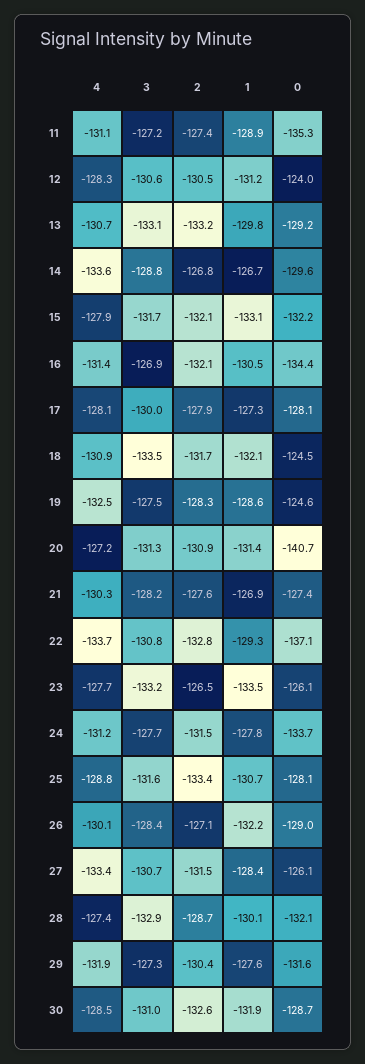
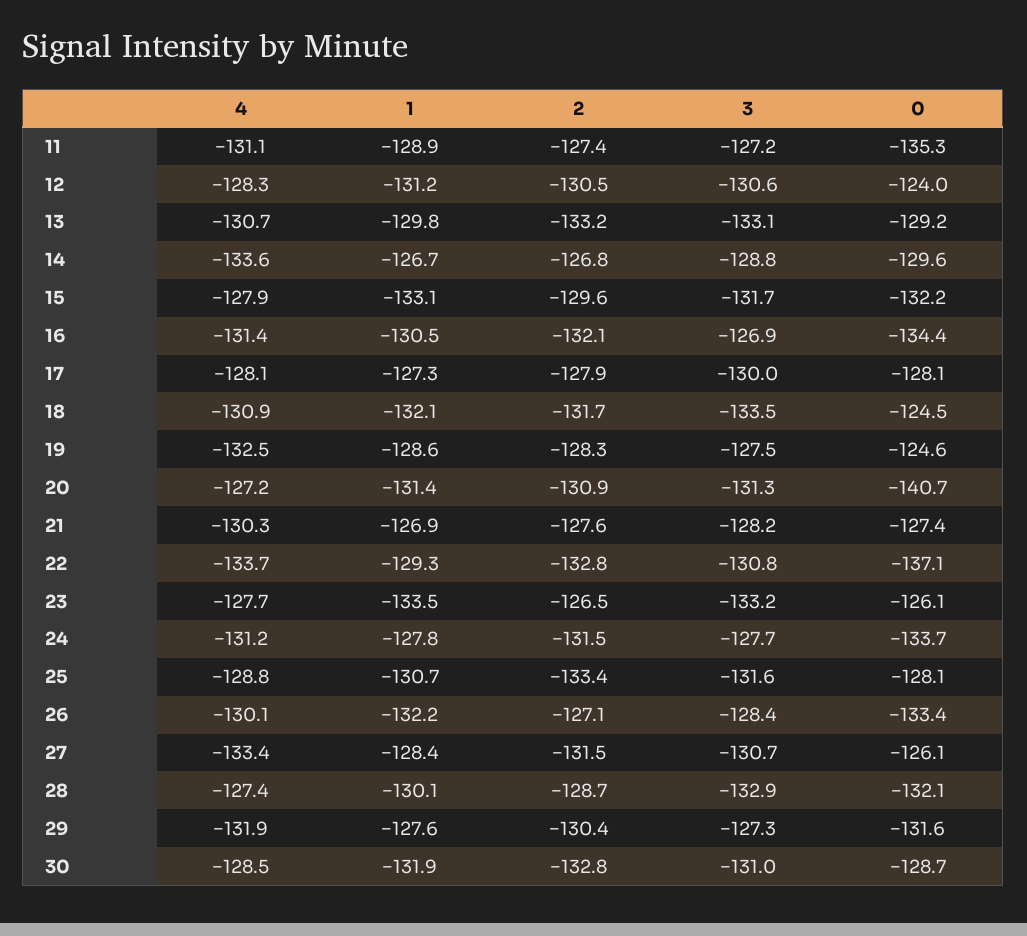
2, 15: -132.1 -> -129.6
0, 26: -129 -> -133.4
2, 30: -132.6 -> -132.8

